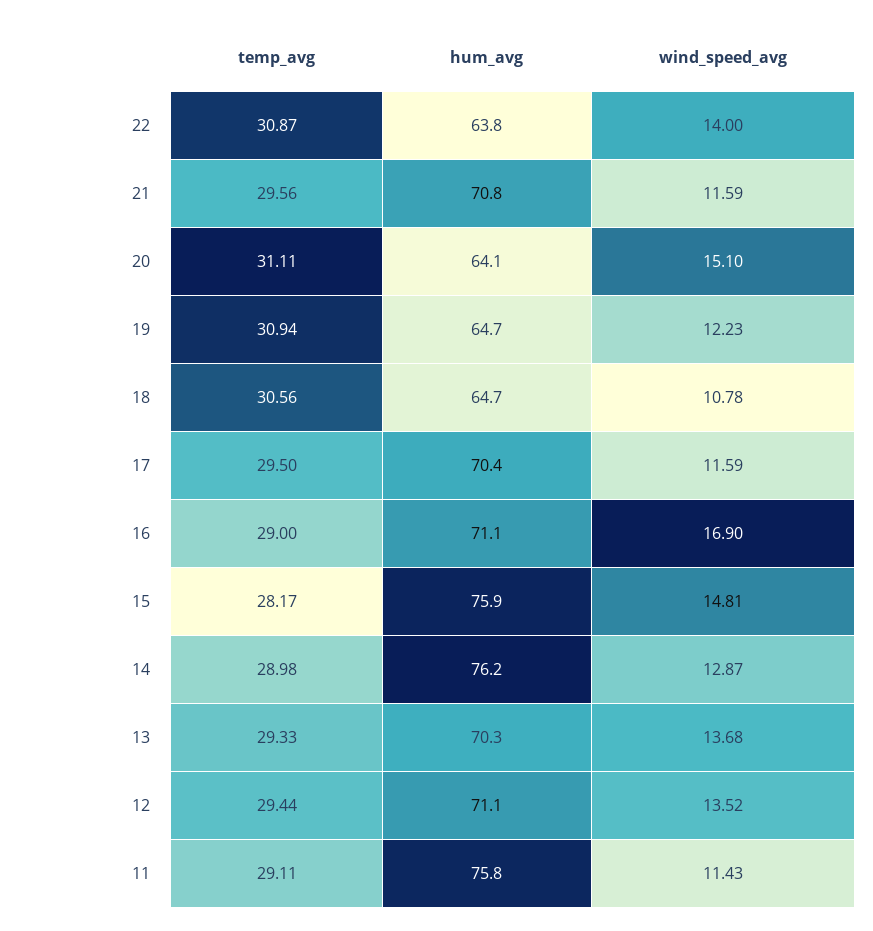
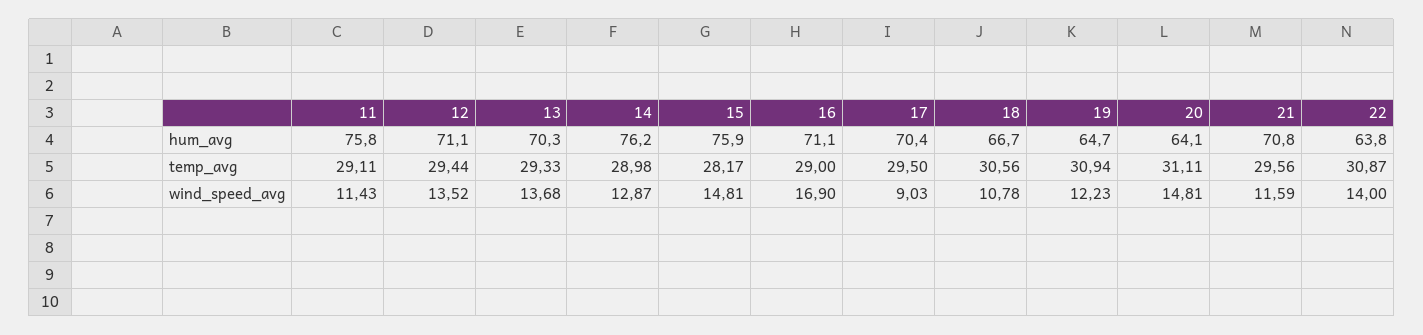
wind_speed_avg, 20: 15.1 -> 14.81
hum_avg, 18: 64.7 -> 66.7
wind_speed_avg, 17: 11.59 -> 9.03

